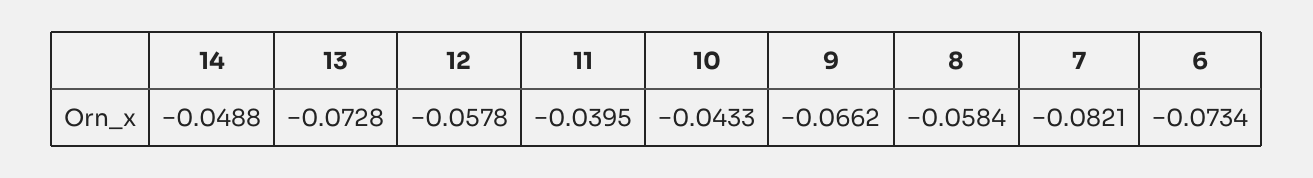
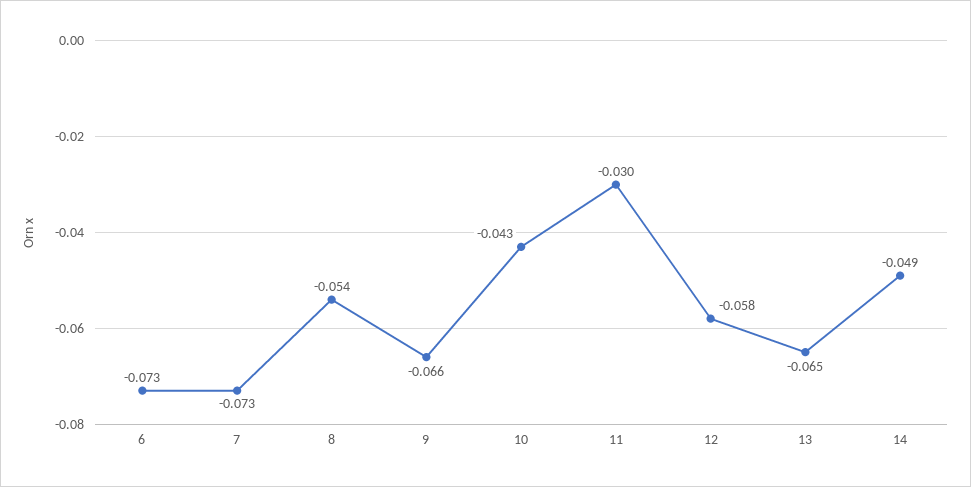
13: -0.0728 -> -0.065
11: -0.0395 -> -0.03
8: -0.0584 -> -0.054
7: -0.0821 -> -0.073

